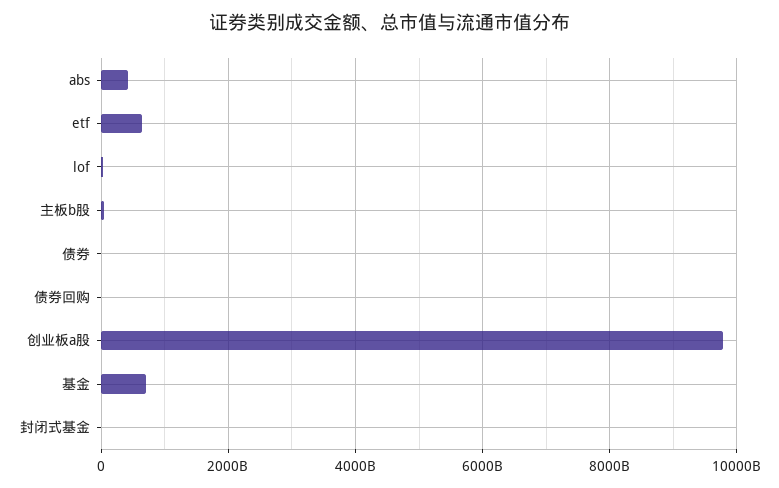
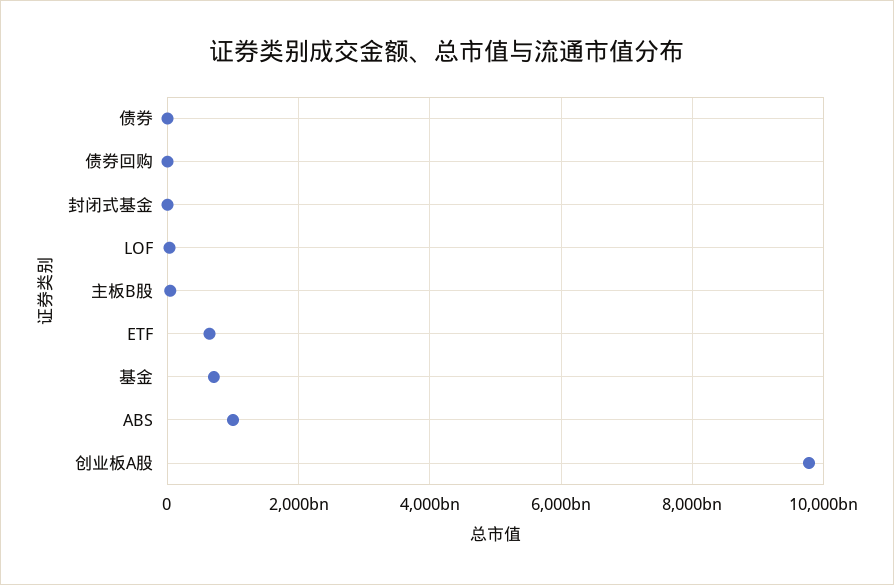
abs: 400000000000 -> 1000000000000

